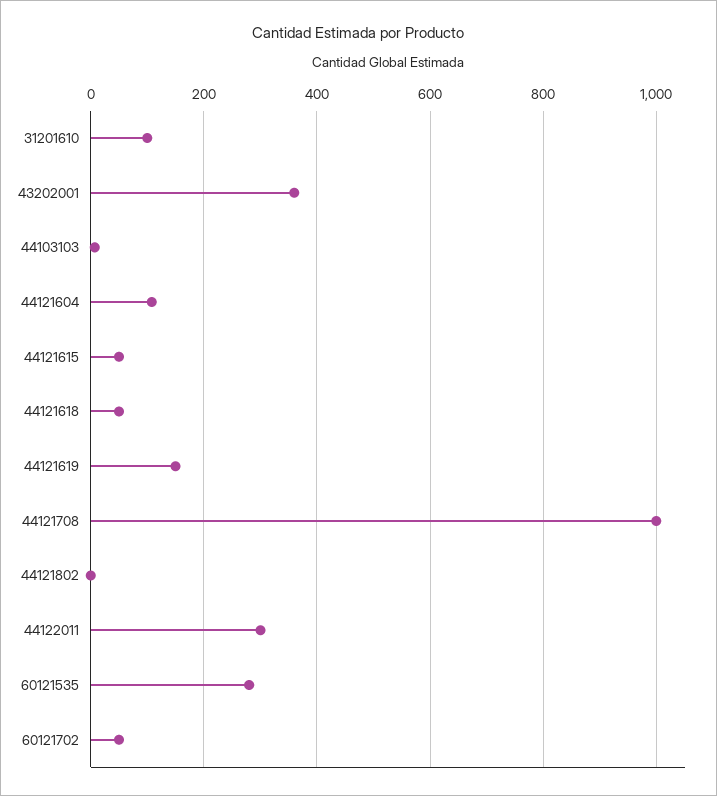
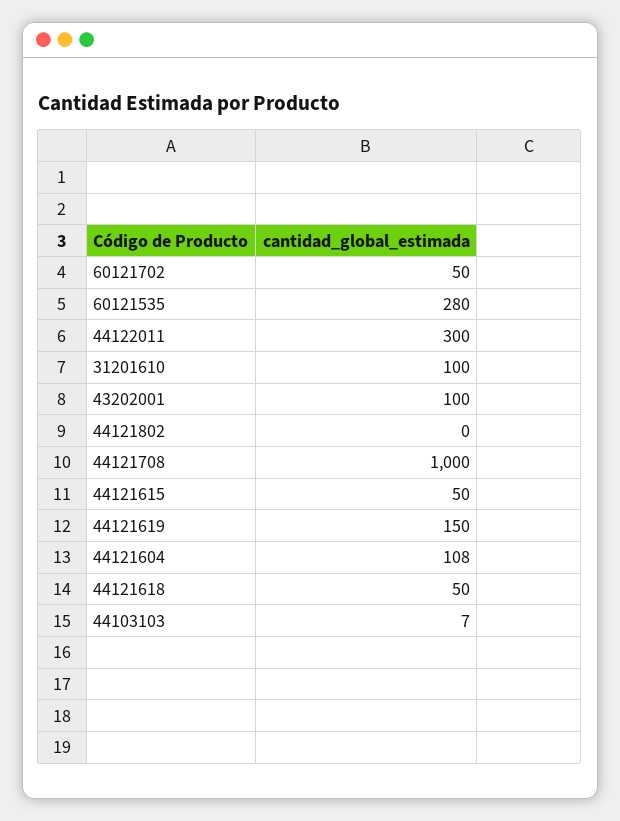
43202001: 360 -> 100

